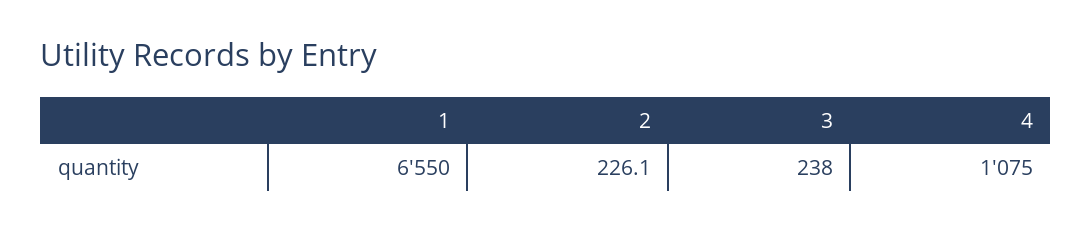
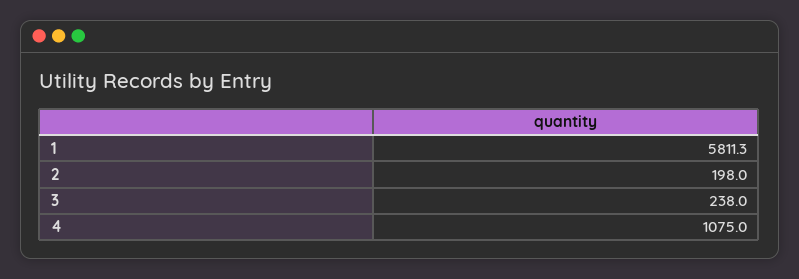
1: 6550 -> 5811.3
2: 226.1 -> 198

